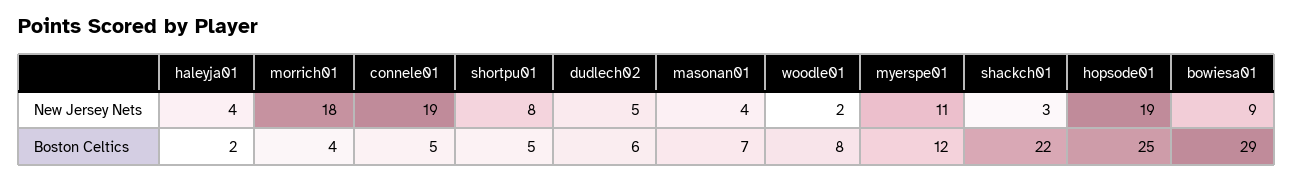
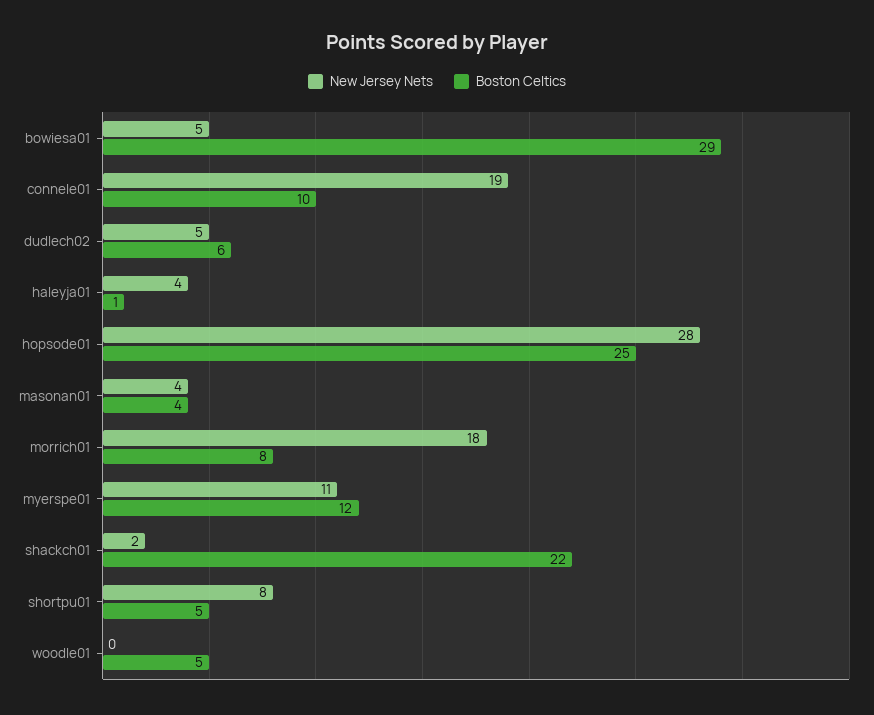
New Jersey Nets, woodle01: 2 -> 0
New Jersey Nets, shackch01: 3 -> 2
New Jersey Nets, hopsode01: 19 -> 28
New Jersey Nets, bowiesa01: 9 -> 5
Boston Celtics, haleyja01: 2 -> 1
Boston Celtics, morrich01: 4 -> 8
Boston Celtics, connele01: 5 -> 10
Boston Celtics, masonan01: 7 -> 4
Boston Celtics, woodle01: 8 -> 5

